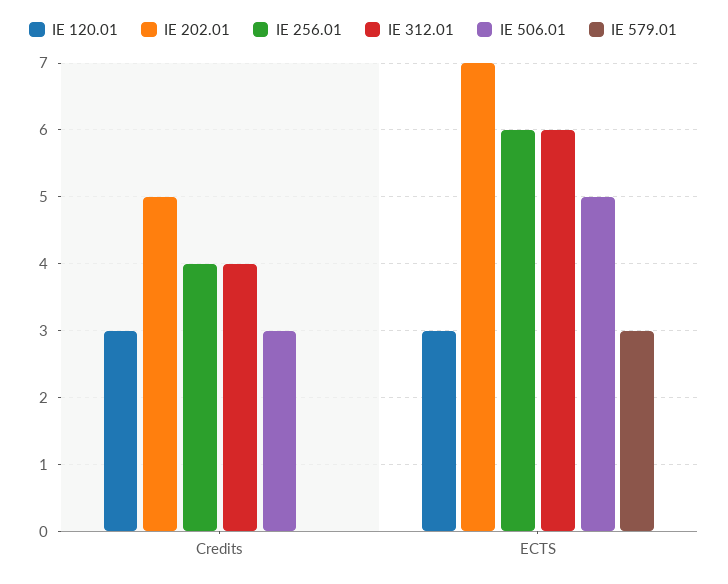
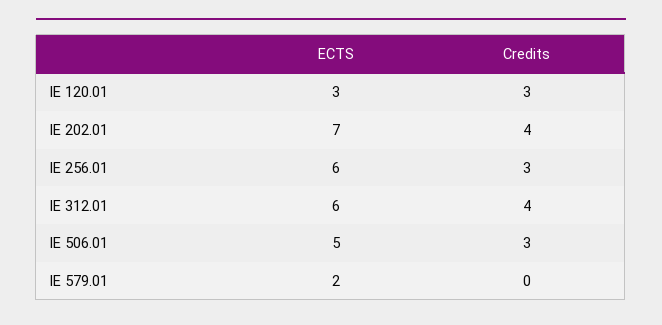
IE 202.01, Credits: 5 -> 4
IE 256.01, Credits: 4 -> 3
IE 579.01, ECTS: 3 -> 2

